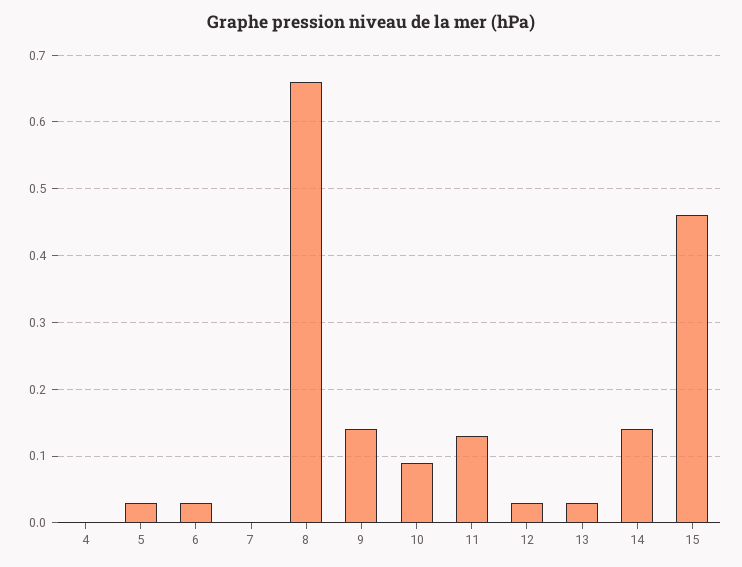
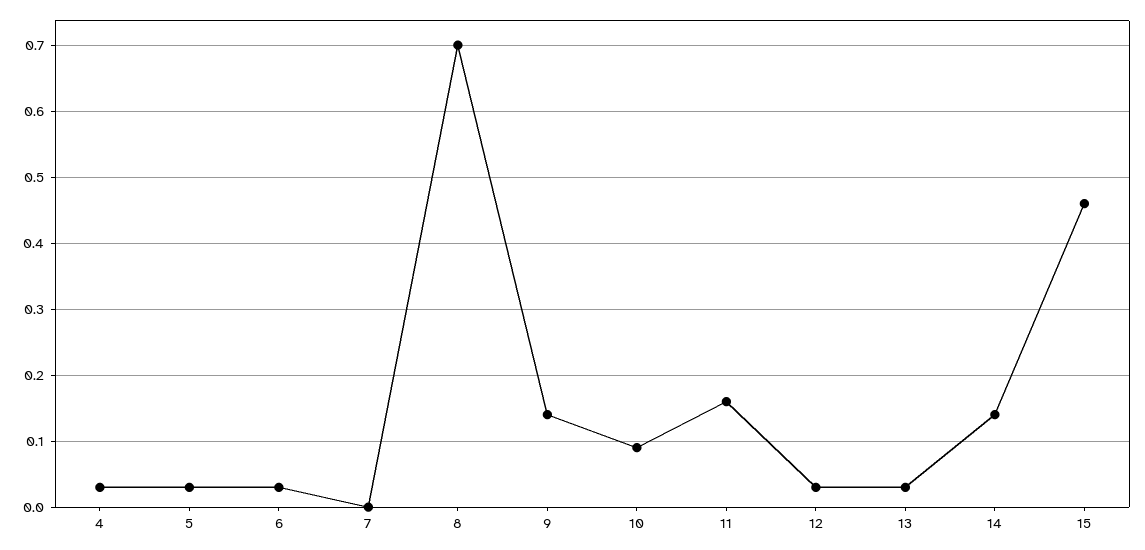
4: 0 -> 0.03
8: 0.66 -> 0.7
11: 0.13 -> 0.16

